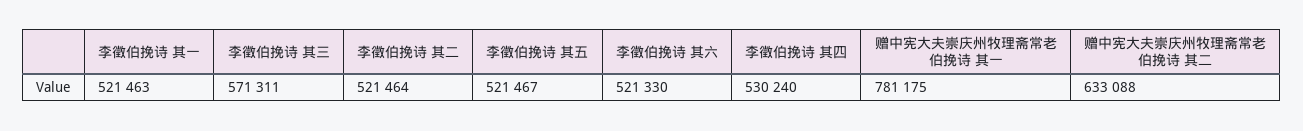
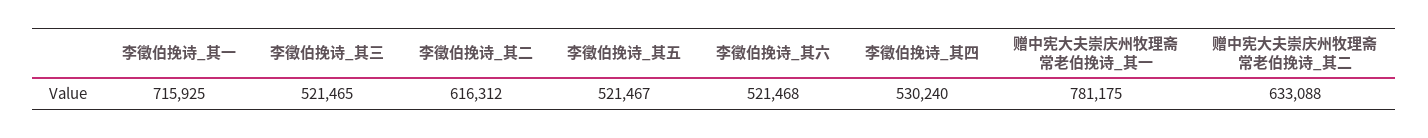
李徵伯挽诗 其一: 521463 -> 715925
李徵伯挽诗 其三: 571311 -> 521465
李徵伯挽诗 其二: 521464 -> 616312
李徵伯挽诗 其六: 521330 -> 521468

